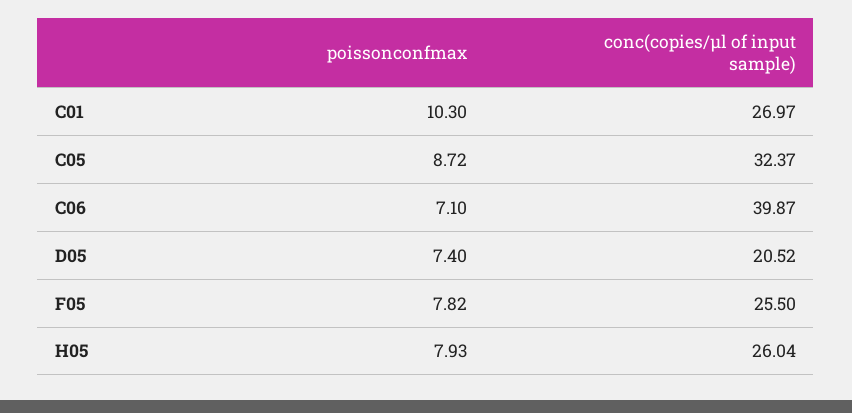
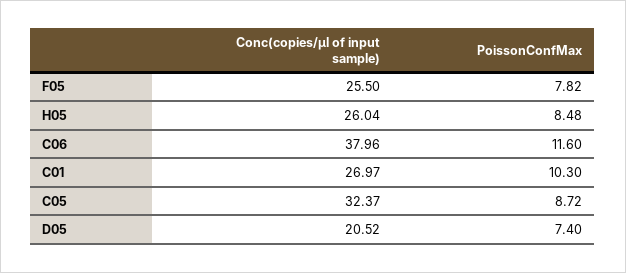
poissonconfmax, C06: 7.1 -> 11.6
conc(copies/µl of input sample), C06: 39.87 -> 37.96
poissonconfmax, H05: 7.93 -> 8.48

